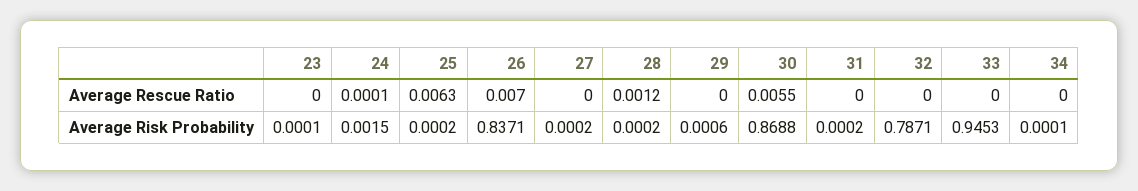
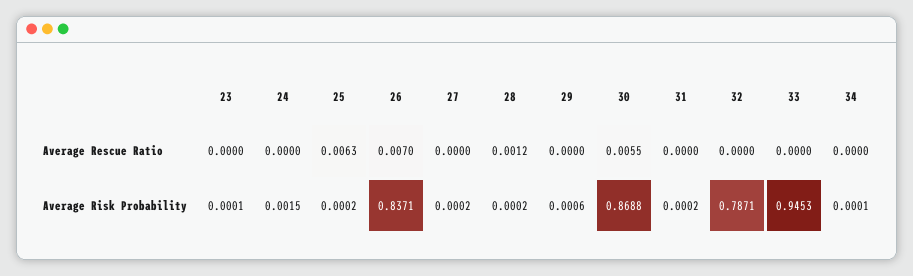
24, Average Rescue Ratio: 0.0001 -> 0

